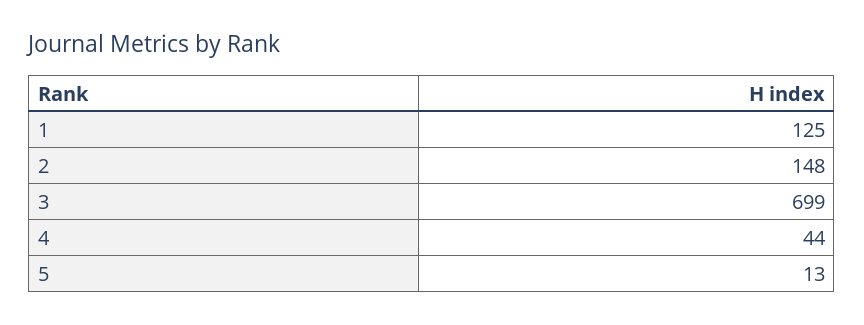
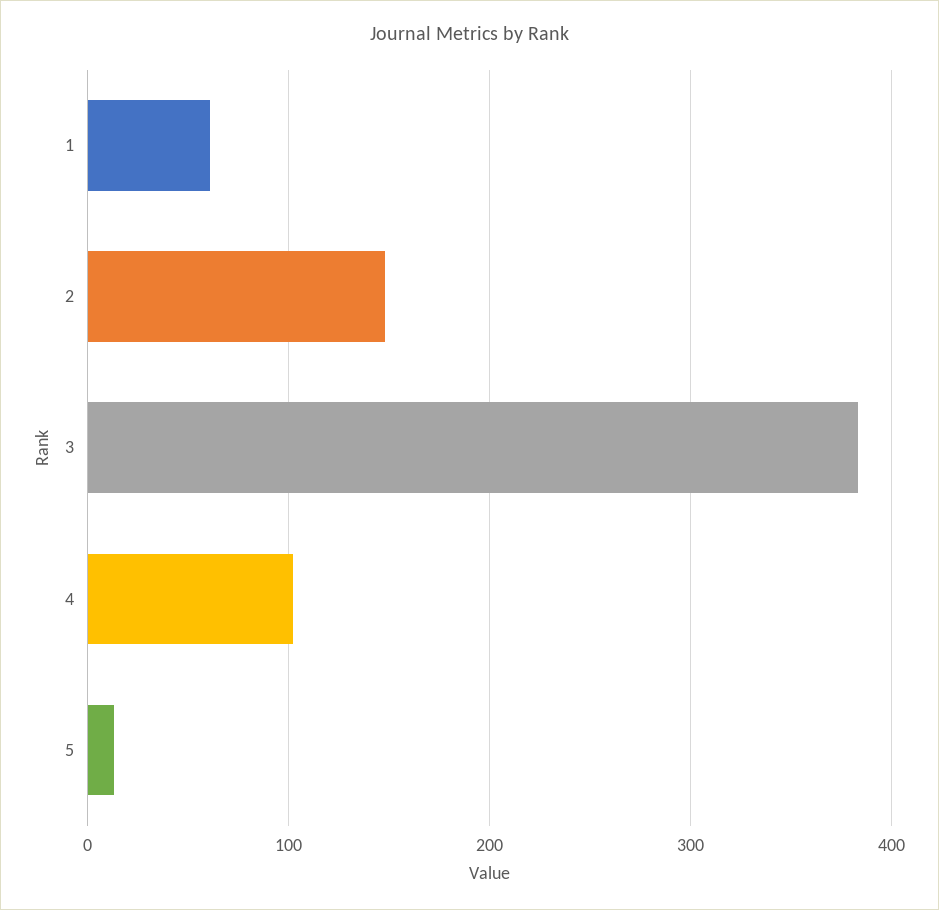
1: 125 -> 60
3: 699 -> 380
4: 44 -> 100

